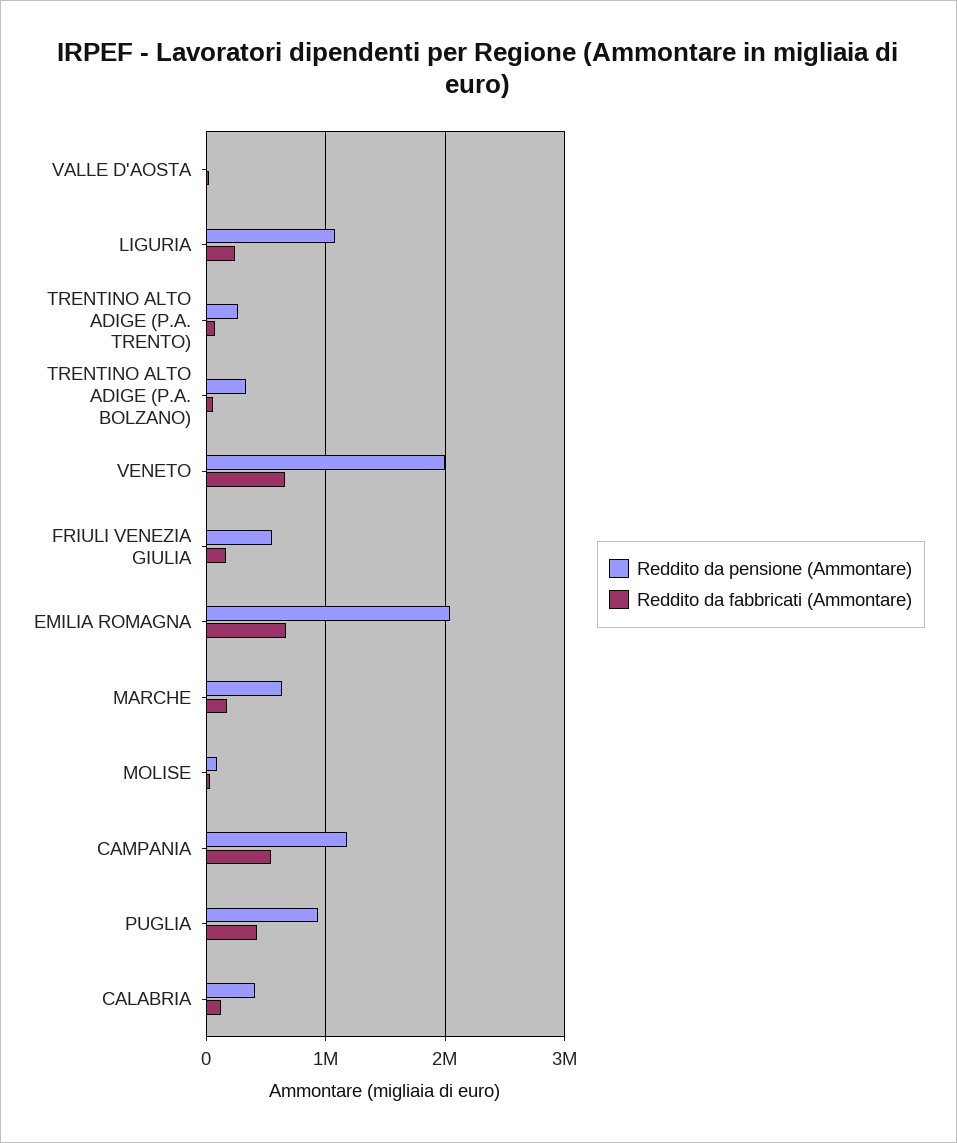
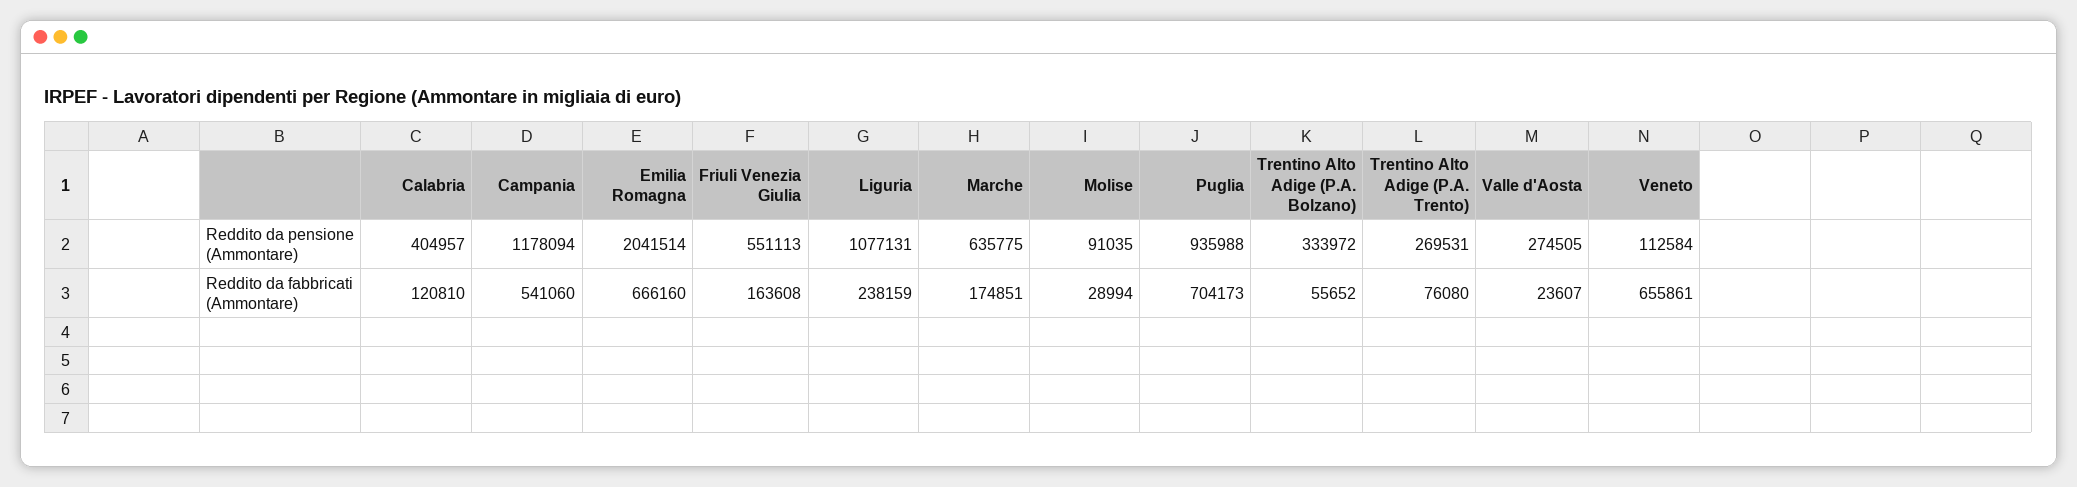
Reddito da pensione (Ammontare), VALLE D'AOSTA: 0 -> 274505
Reddito da pensione (Ammontare), VENETO: 2000000 -> 112584
Reddito da fabbricati (Ammontare), PUGLIA: 400000 -> 704173

